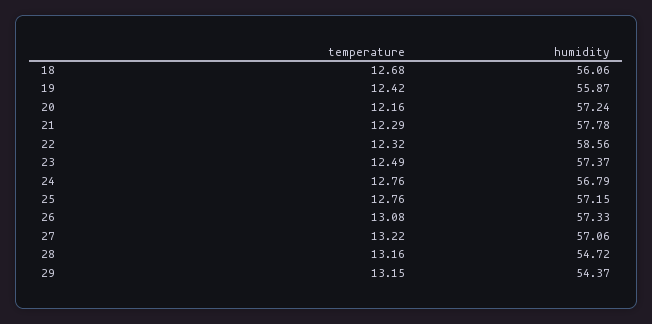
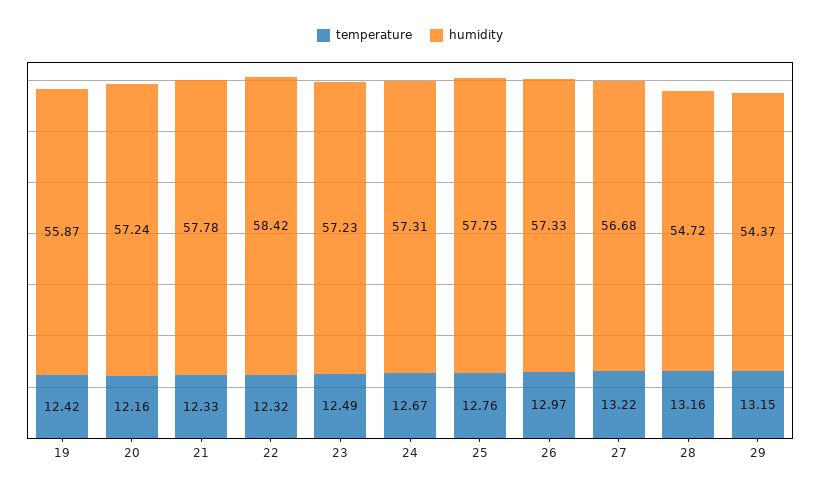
temperature, 18: 12.68 -> none
humidity, 18: 56.06 -> none
temperature, 21: 12.29 -> 12.33
humidity, 22: 58.56 -> 58.42
humidity, 23: 57.37 -> 57.23
temperature, 24: 12.76 -> 12.67
humidity, 24: 56.79 -> 57.31
humidity, 25: 57.15 -> 57.75
temperature, 26: 13.08 -> 12.97
humidity, 27: 57.06 -> 56.68

